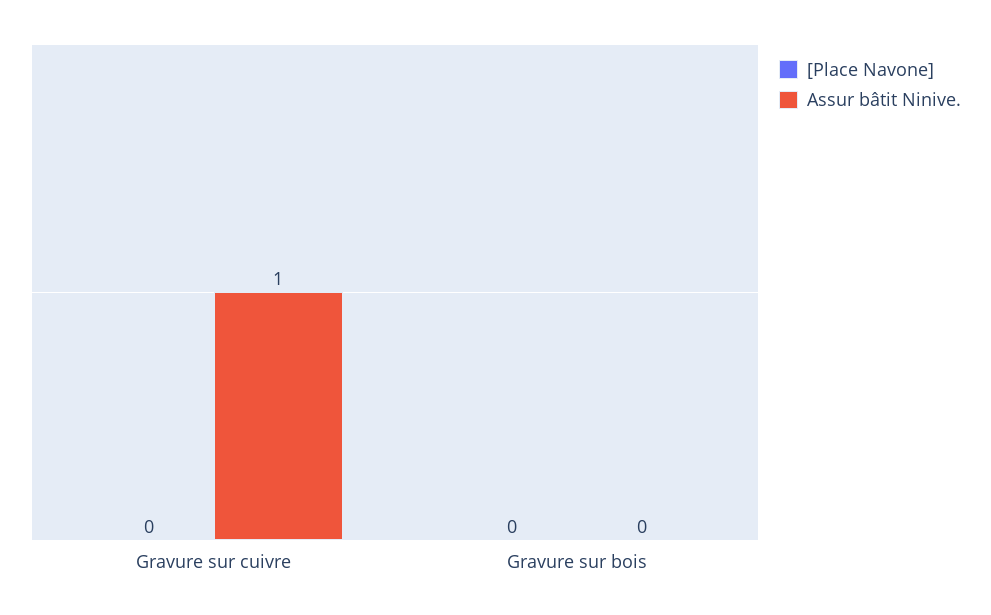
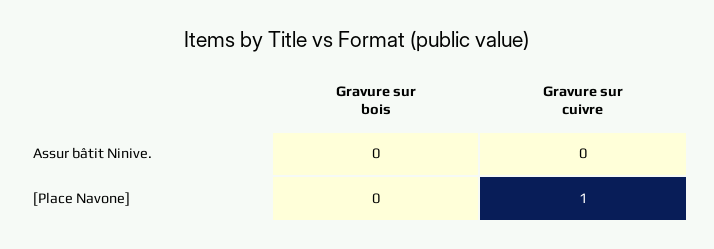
[Place Navone], Gravure sur cuivre: 0 -> 1
Assur bâtit Ninive., Gravure sur cuivre: 1 -> 0

